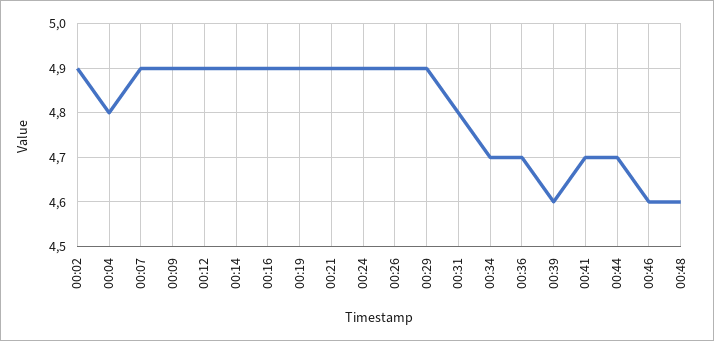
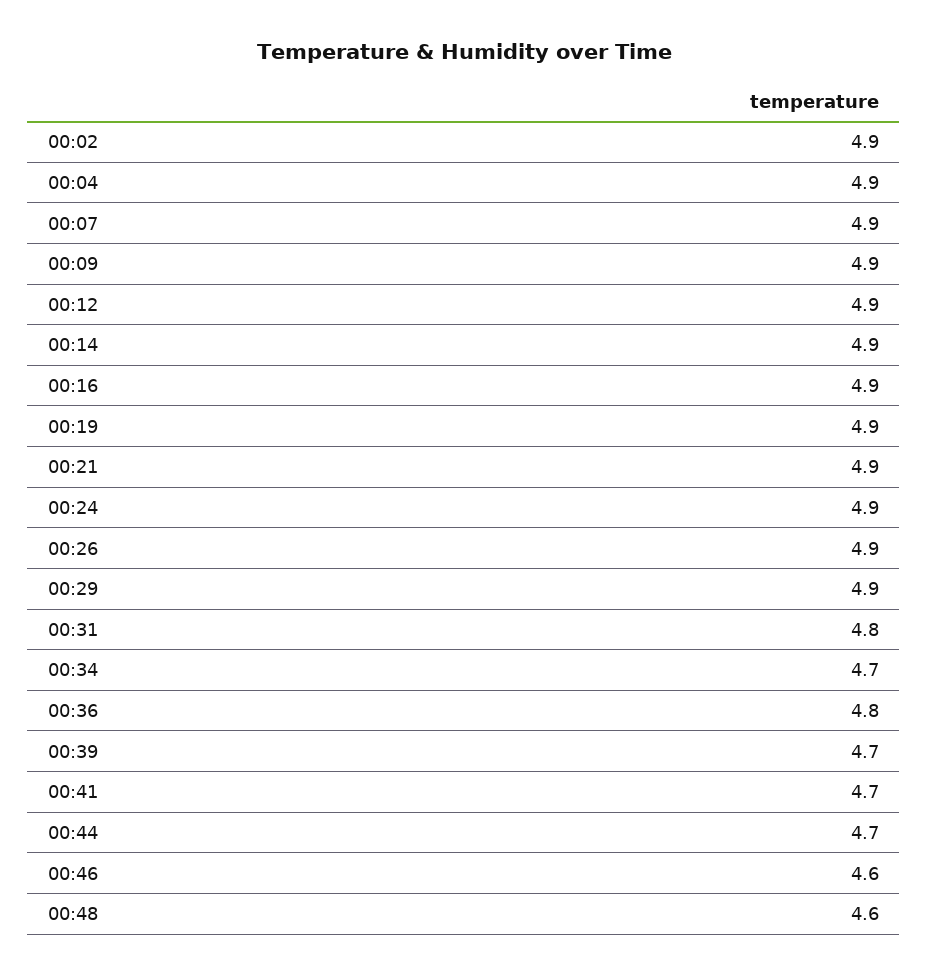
00:04: 4.8 -> 4.9
00:36: 4.7 -> 4.8
00:39: 4.6 -> 4.7

